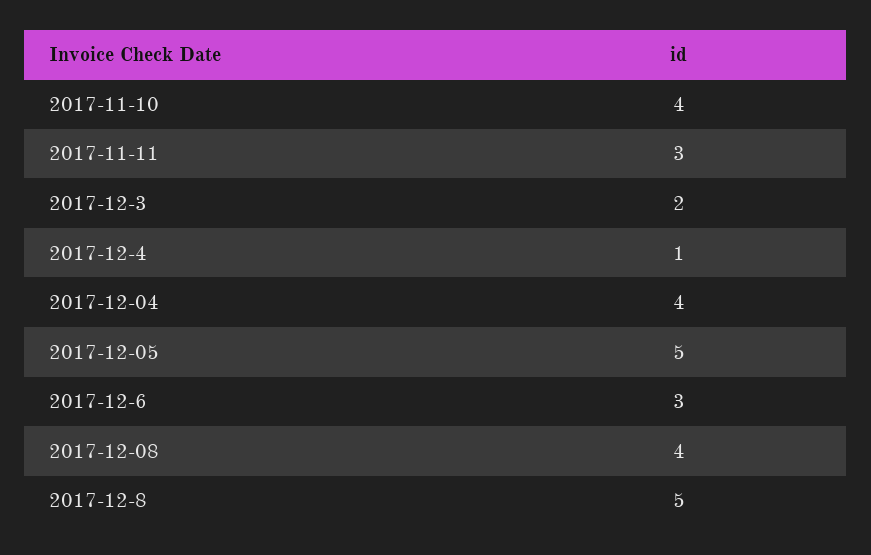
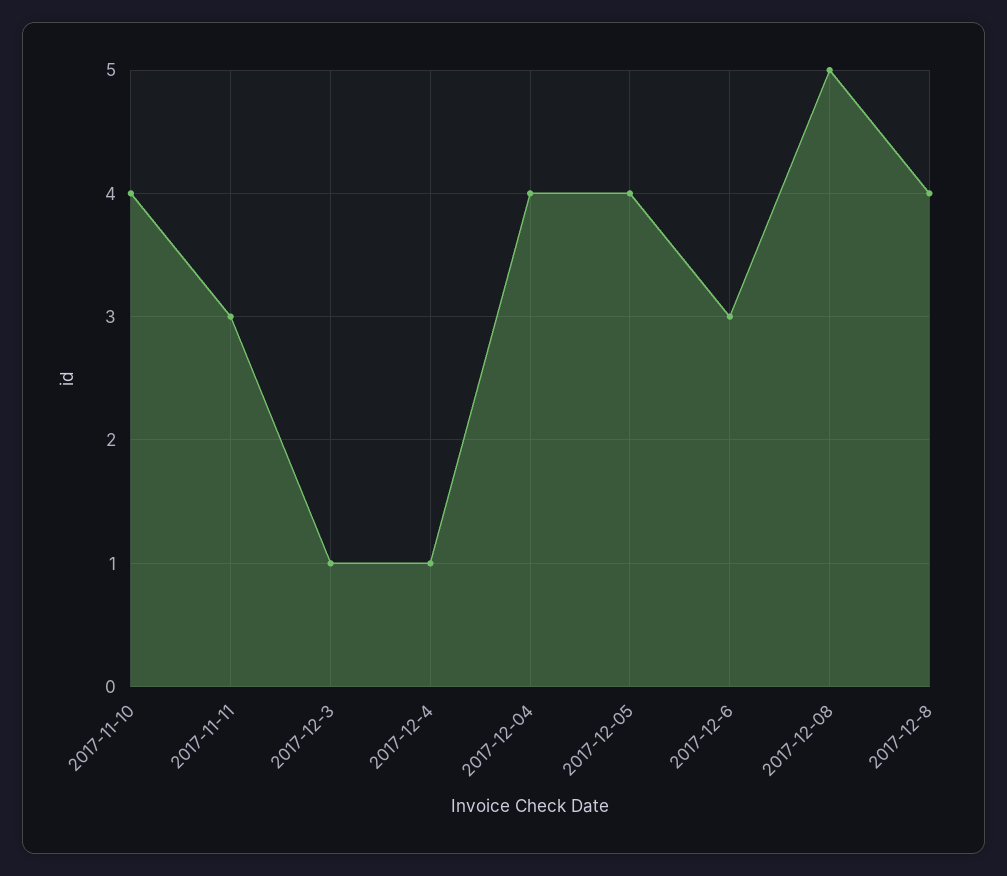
2017-12-3: 2 -> 1
2017-12-05: 5 -> 4
2017-12-08: 4 -> 5
2017-12-8: 5 -> 4

